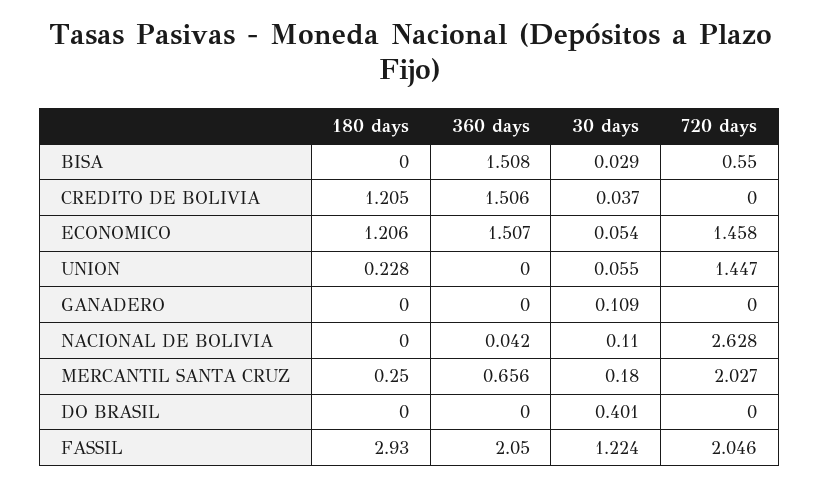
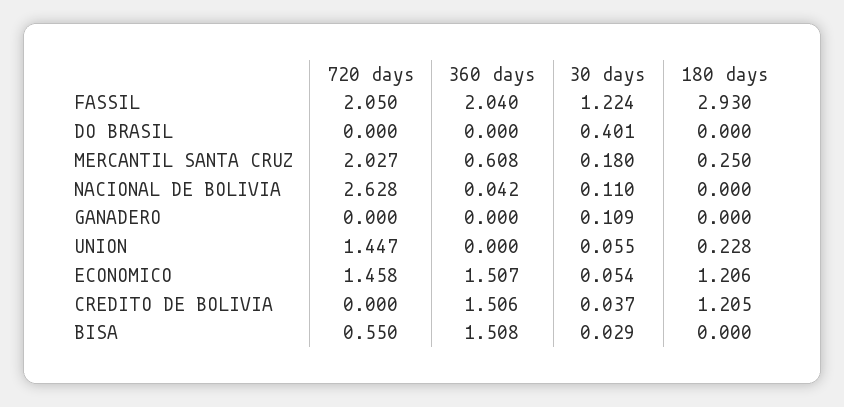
360 days, MERCANTIL SANTA CRUZ: 0.656 -> 0.608
360 days, FASSIL: 2.05 -> 2.04
720 days, FASSIL: 2.046 -> 2.05

